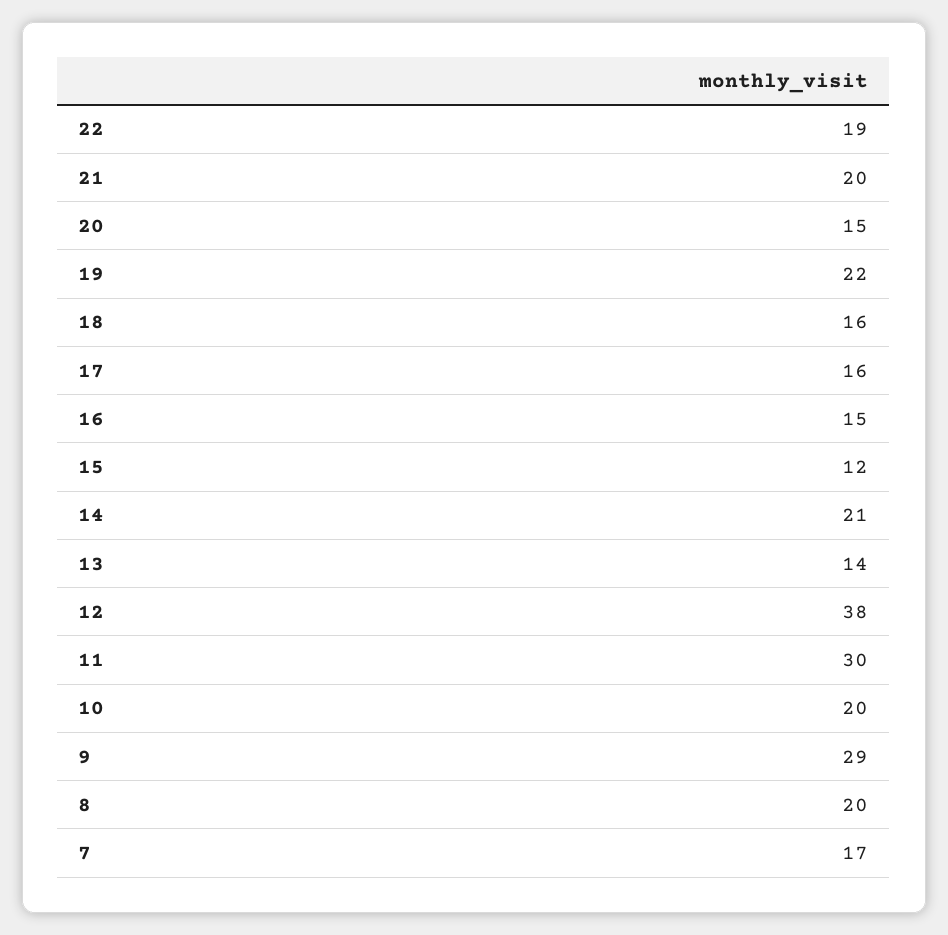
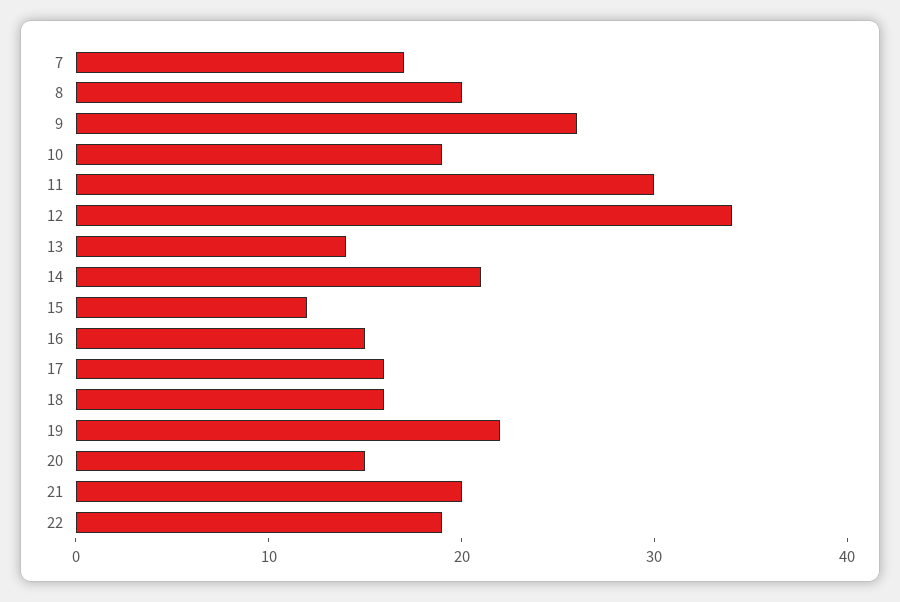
12: 38 -> 34
10: 20 -> 19
9: 29 -> 26

